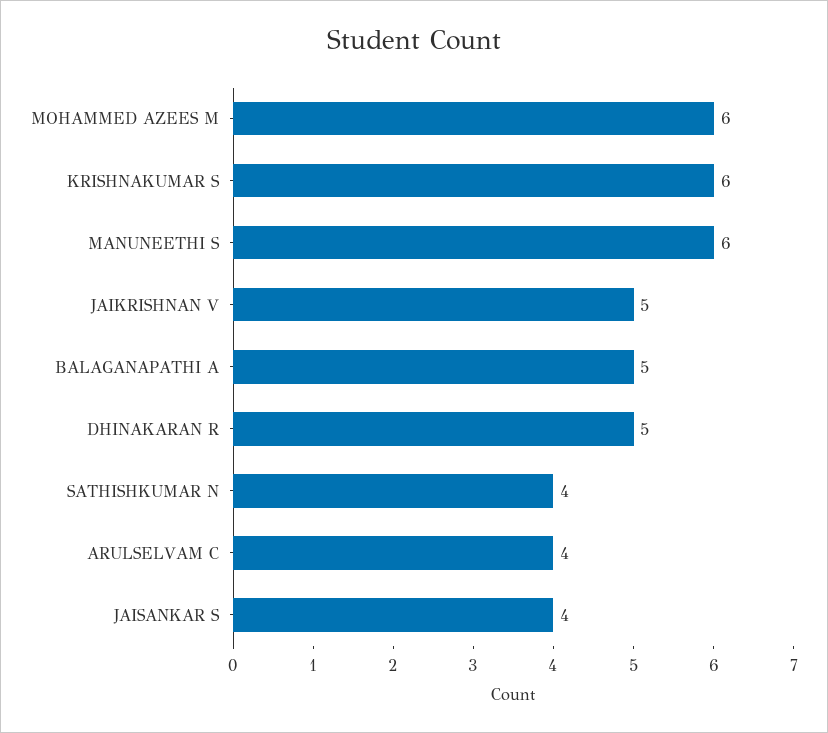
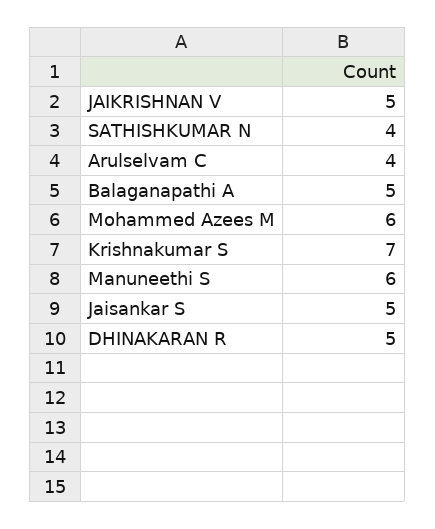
KRISHNAKUMAR S: 6 -> 7
JAISANKAR S: 4 -> 5

